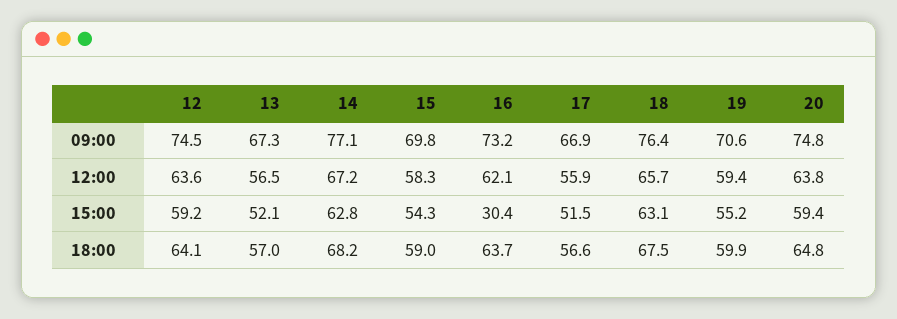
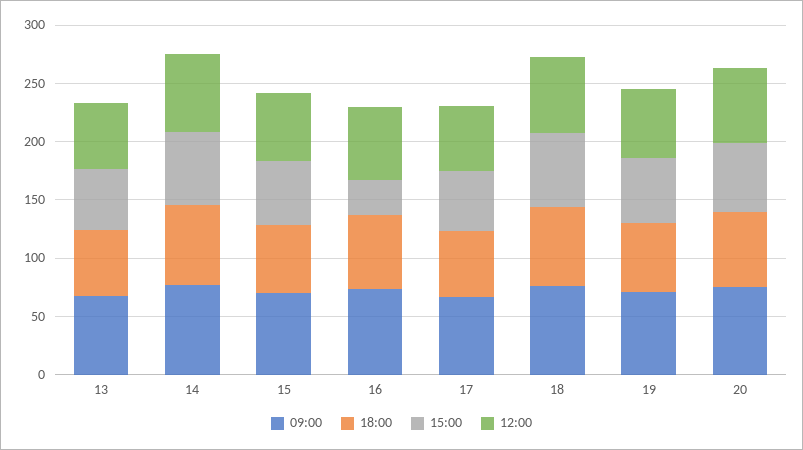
09:00, 12: 74.5 -> none
12:00, 12: 63.6 -> none
15:00, 12: 59.2 -> none
18:00, 12: 64.1 -> none

